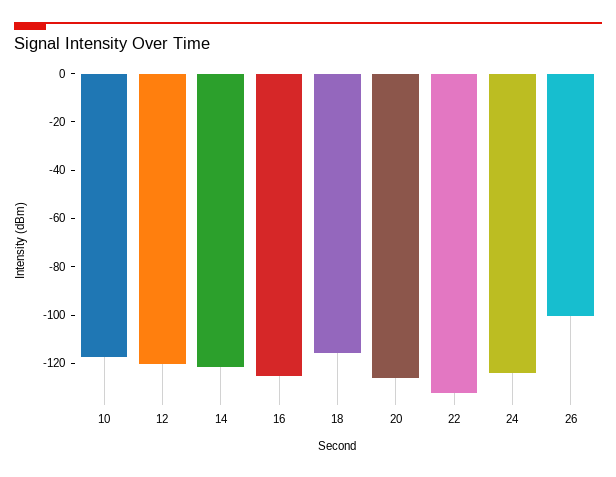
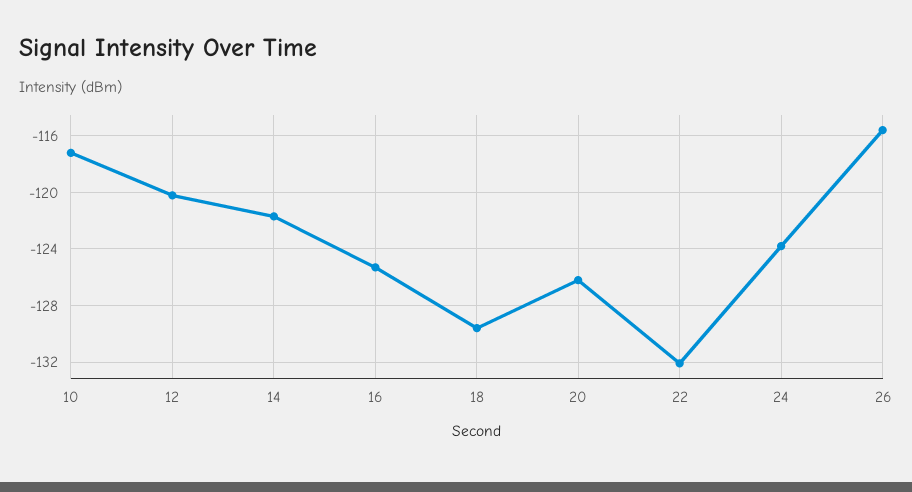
18: -115 -> -129.5
26: -100 -> -115.5

